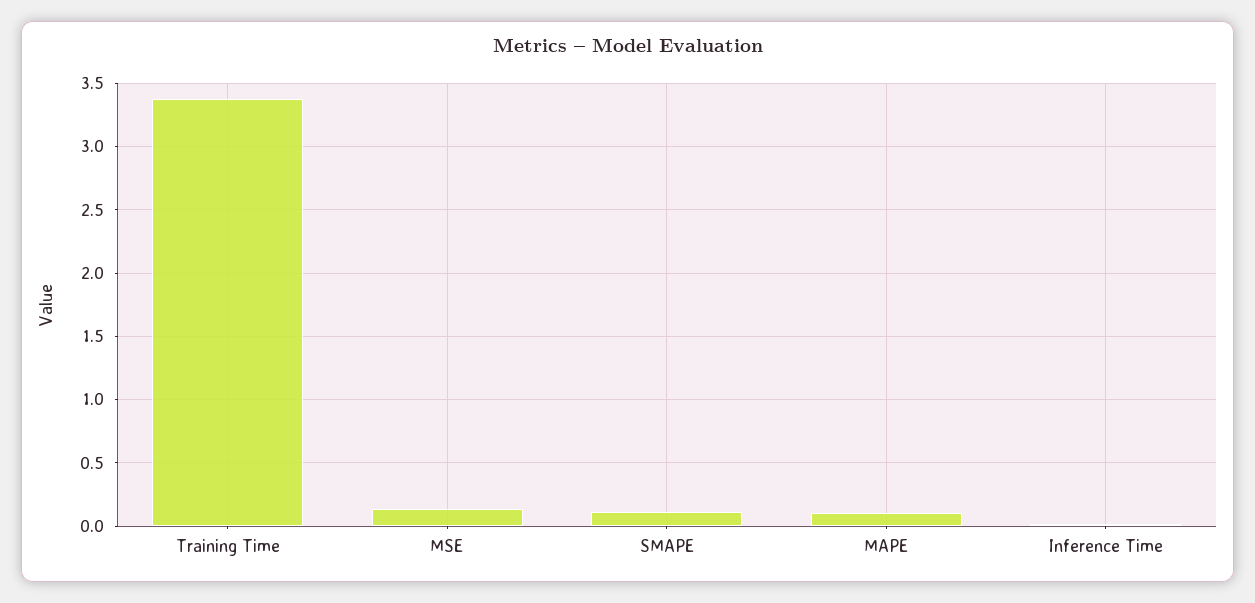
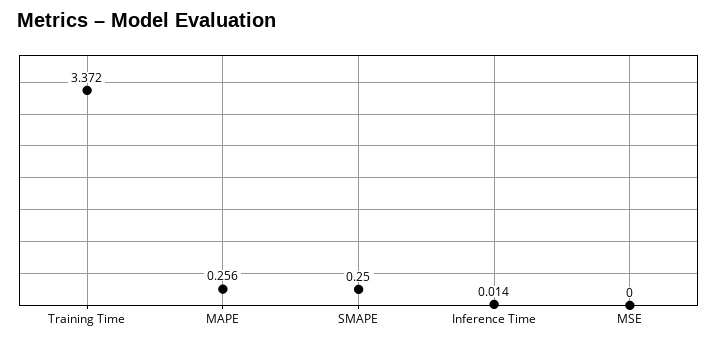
MSE: 0.15 -> 0
SMAPE: 0.1 -> 0.25
MAPE: 0.1 -> 0.256

